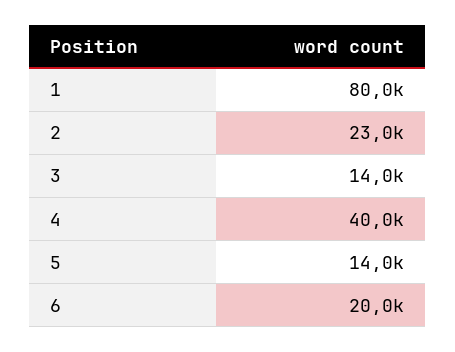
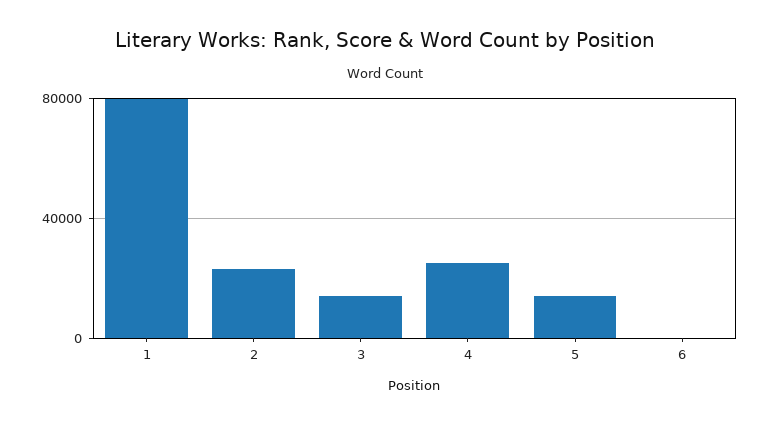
4: 40000 -> 25000
6: 20000 -> 0

